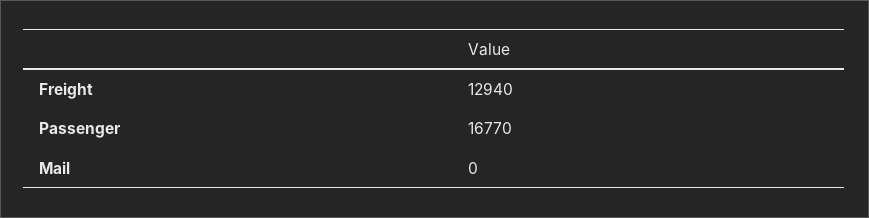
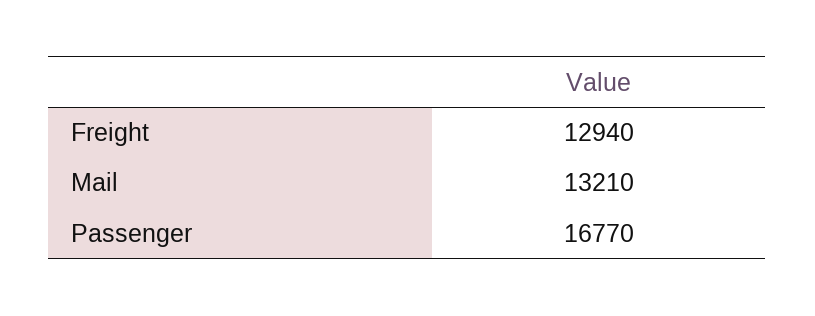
Mail: 0 -> 13210

